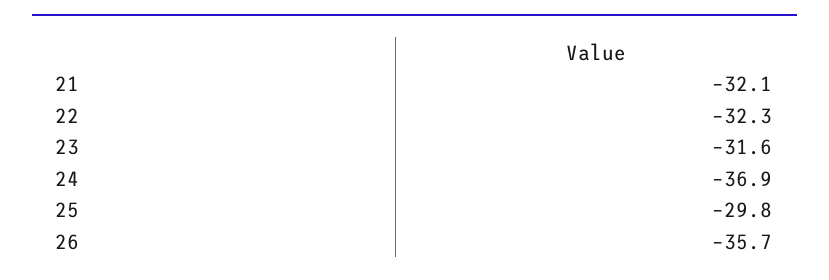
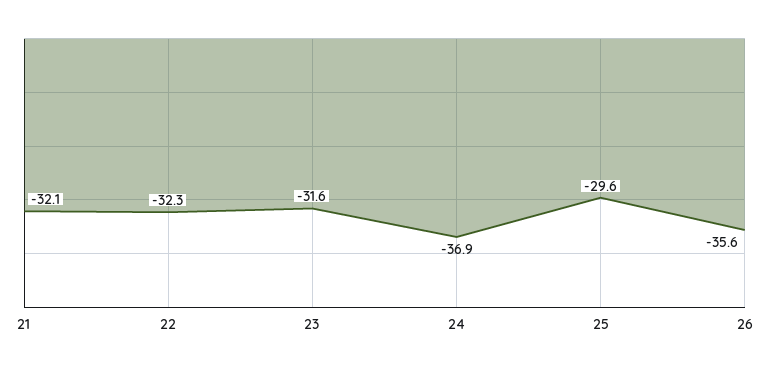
25: -29.8 -> -29.6
26: -35.7 -> -35.6

